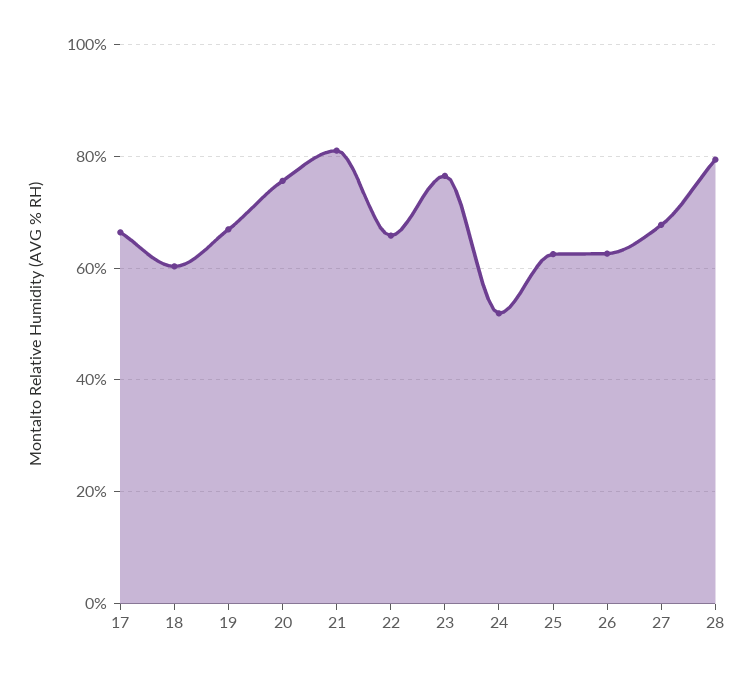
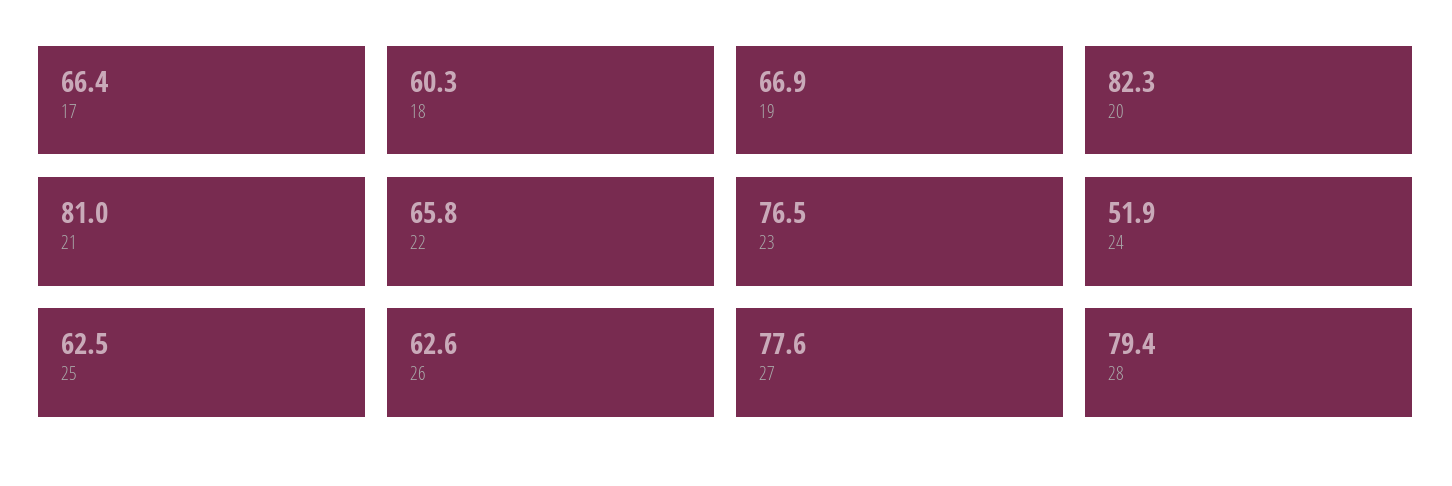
20: 76 -> 82.3
27: 68 -> 77.6

